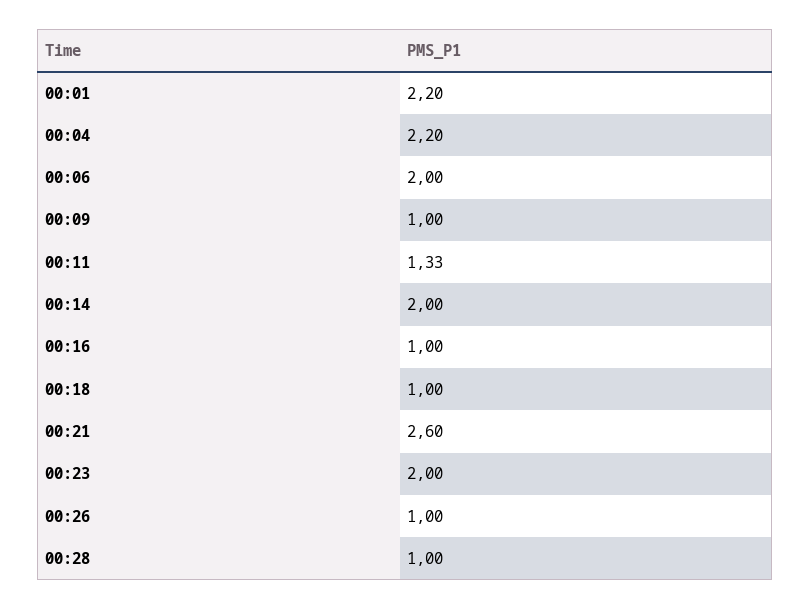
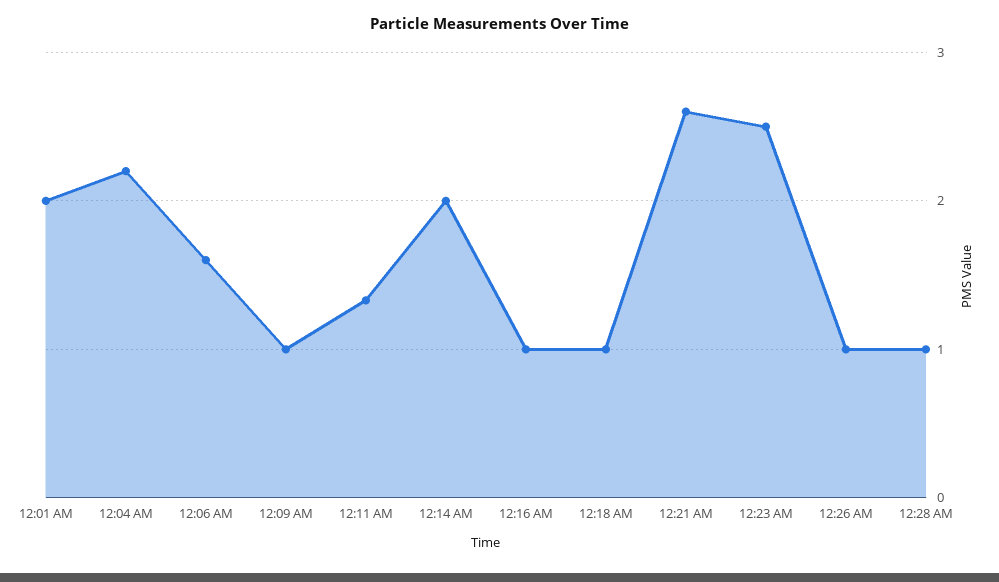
00:01: 2.2 -> 2
00:06: 2 -> 1.6
00:23: 2 -> 2.5

